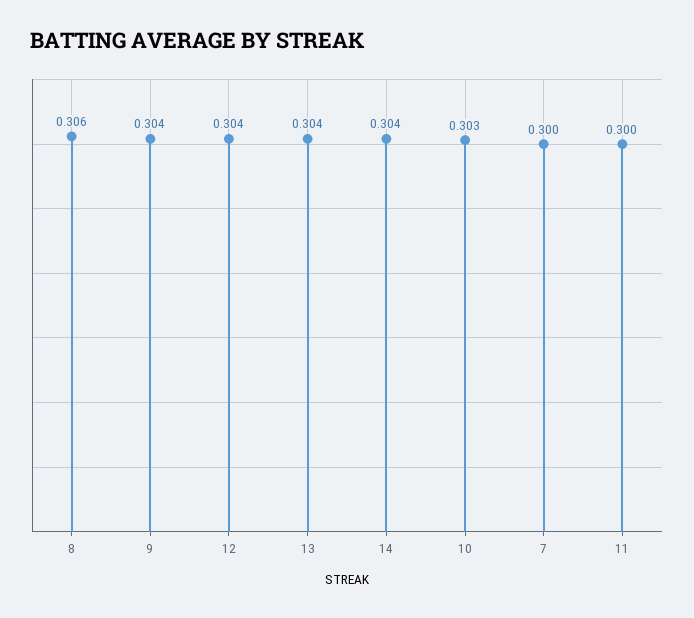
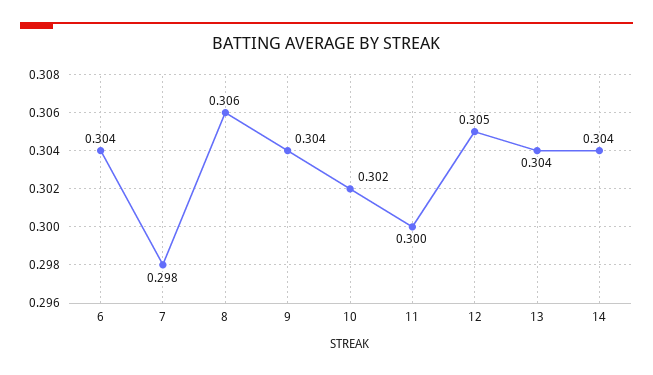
12: 0.304 -> 0.305
10: 0.303 -> 0.302
7: 0.3 -> 0.298
6: none -> 0.304

